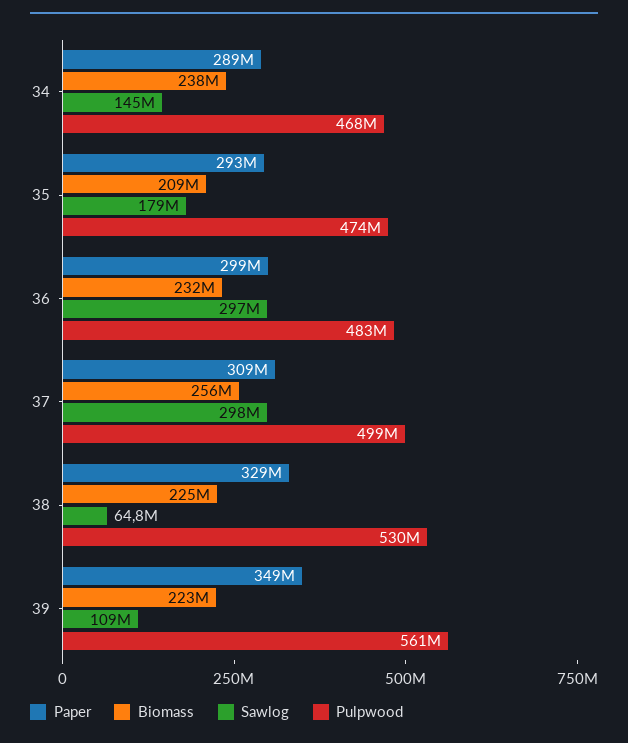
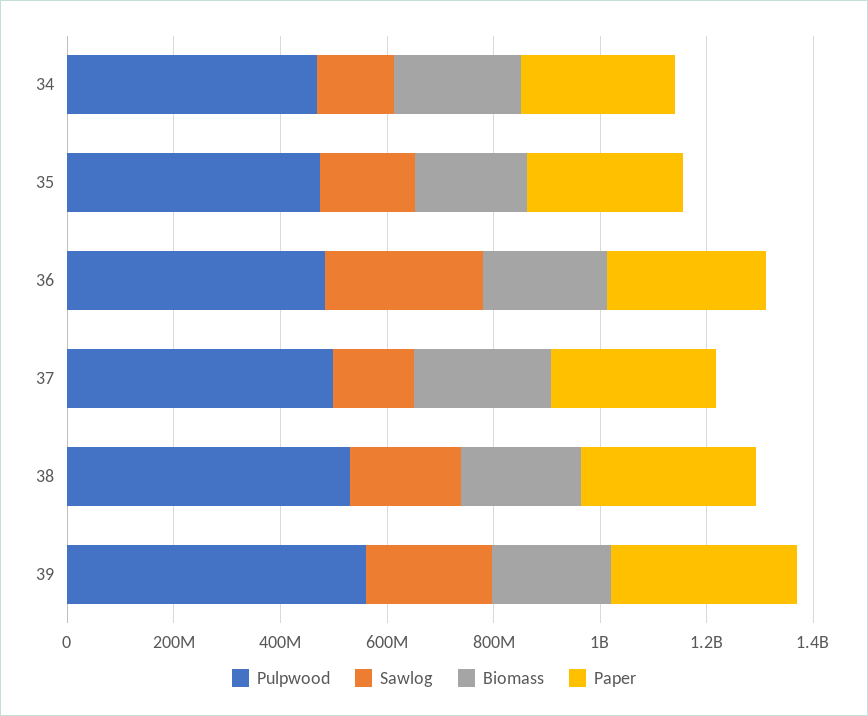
Sawlog, 37: 298000000 -> 150000000
Sawlog, 38: 64800000 -> 200000000
Sawlog, 39: 109000000 -> 250000000

